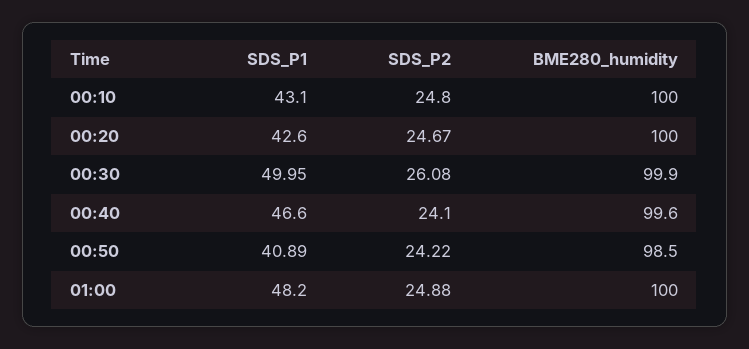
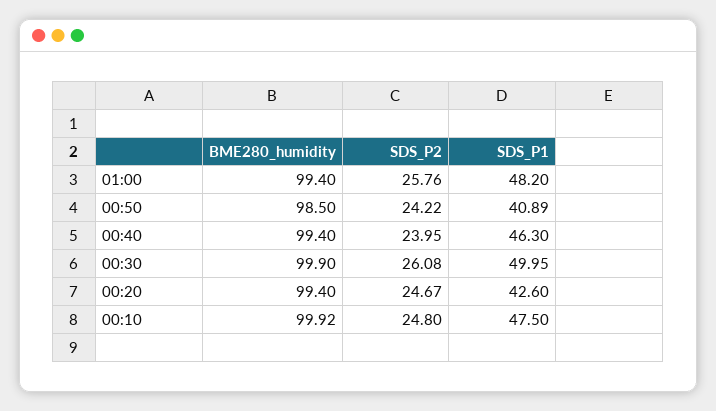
SDS_P1, 00:10: 43.1 -> 47.5
BME280_humidity, 00:10: 100 -> 99.92
BME280_humidity, 00:20: 100 -> 99.4
SDS_P1, 00:40: 46.6 -> 46.3
SDS_P2, 00:40: 24.1 -> 23.95
BME280_humidity, 00:40: 99.6 -> 99.4
SDS_P2, 01:00: 24.88 -> 25.76
BME280_humidity, 01:00: 100 -> 99.4

